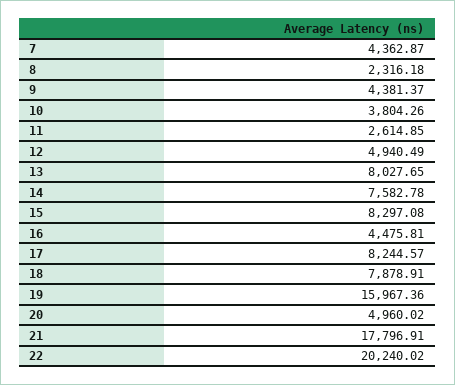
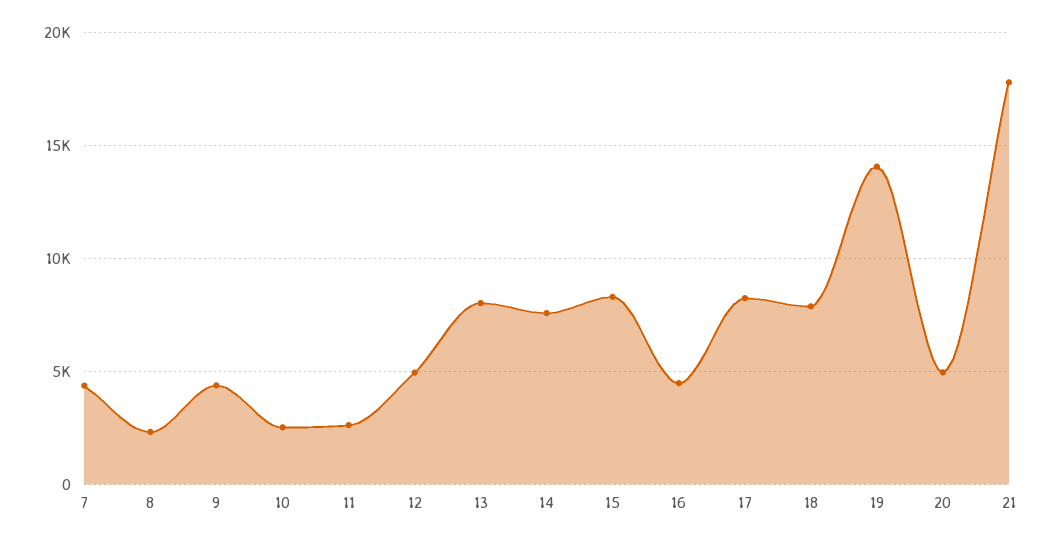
10: 3804.26 -> 2500
19: 15967.36 -> 14000
22: 20240.02 -> none

